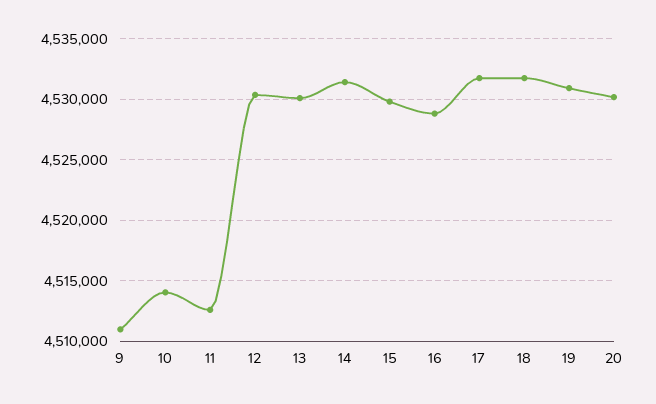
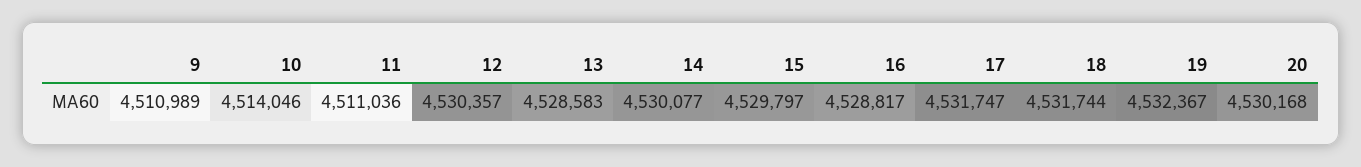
11: 4512500 -> 4511036
13: 4530000 -> 4528583
14: 4531500 -> 4530077
19: 4531000 -> 4532367

